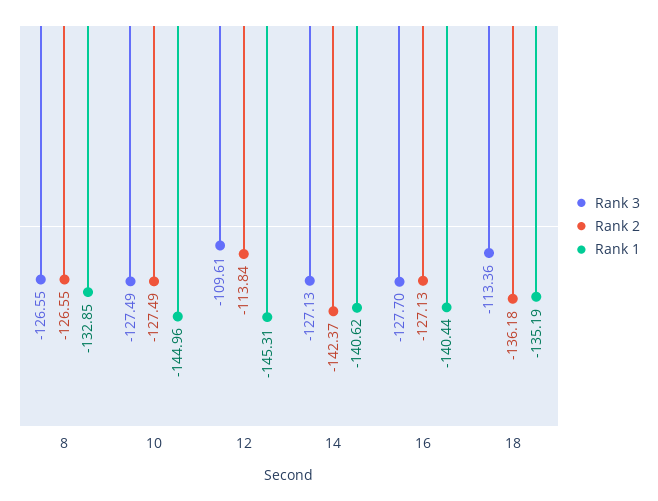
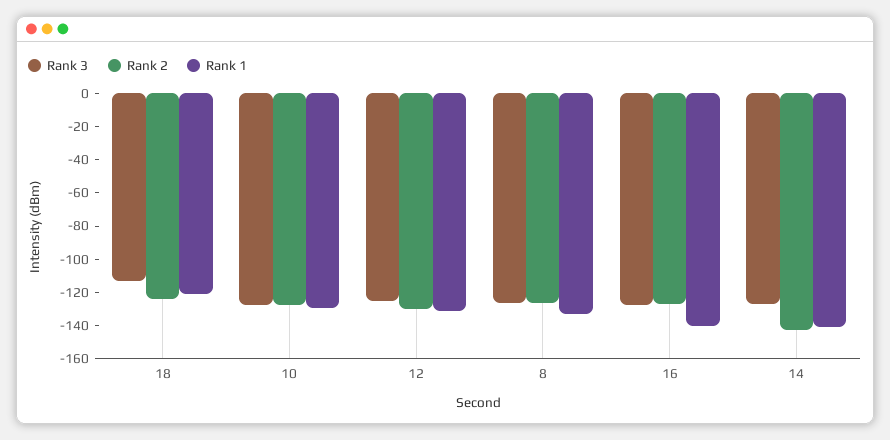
Rank 1, 10: -144.96 -> -130
Rank 3, 12: -109.61 -> -125
Rank 2, 12: -113.84 -> -130
Rank 1, 12: -145.31 -> -130
Rank 2, 18: -136.18 -> -125
Rank 1, 18: -135.19 -> -120

